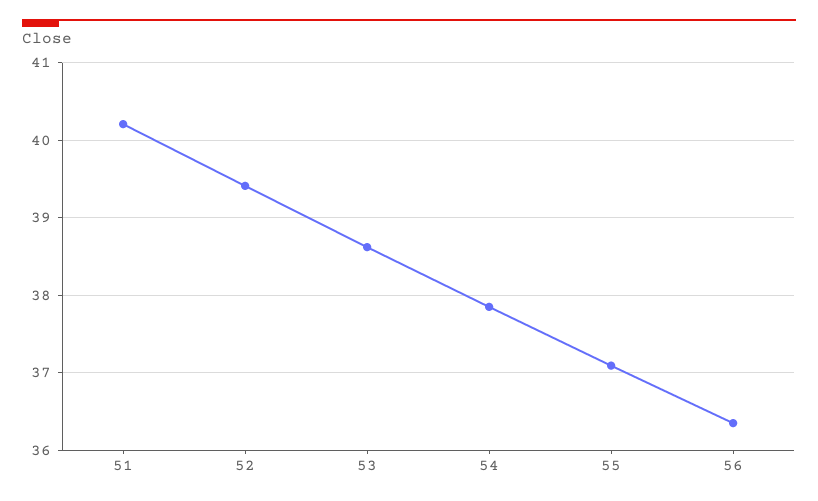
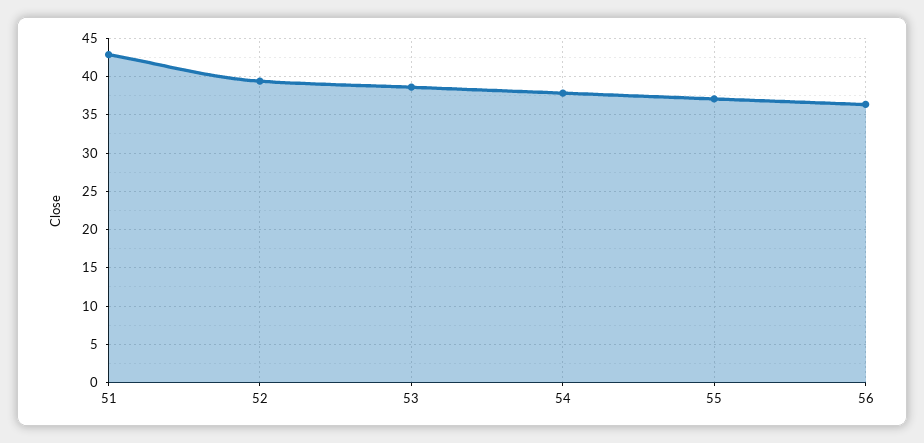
51: 40.2 -> 43

